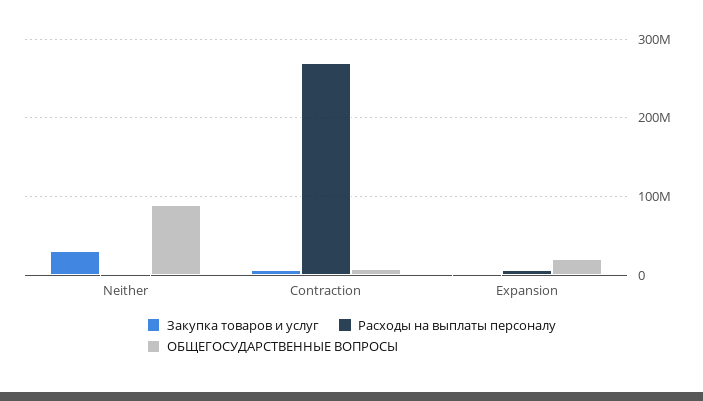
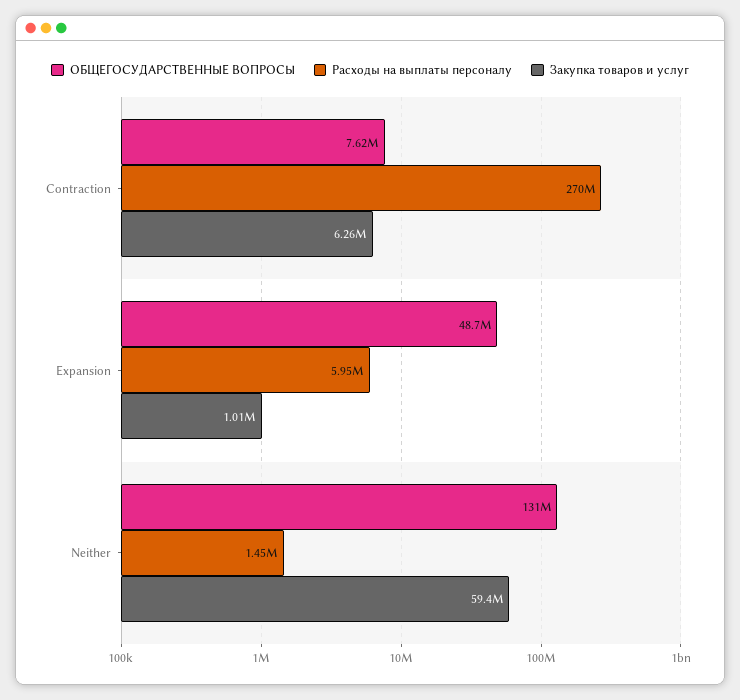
Закупка товаров и услуг, Neither: 30000000 -> 59400000
ОБЩЕГОСУДАРСТВЕННЫЕ ВОПРОСЫ, Neither: 90000000 -> 131000000
ОБЩЕГОСУДАРСТВЕННЫЕ ВОПРОСЫ, Expansion: 20000000 -> 48700000

